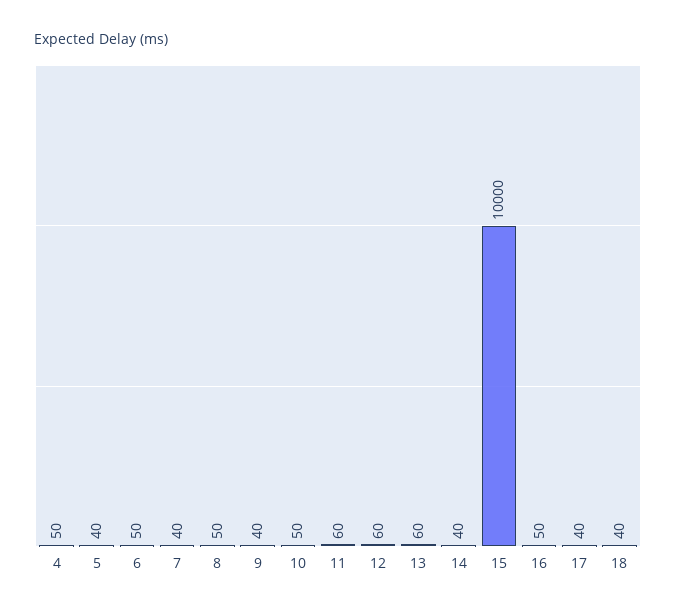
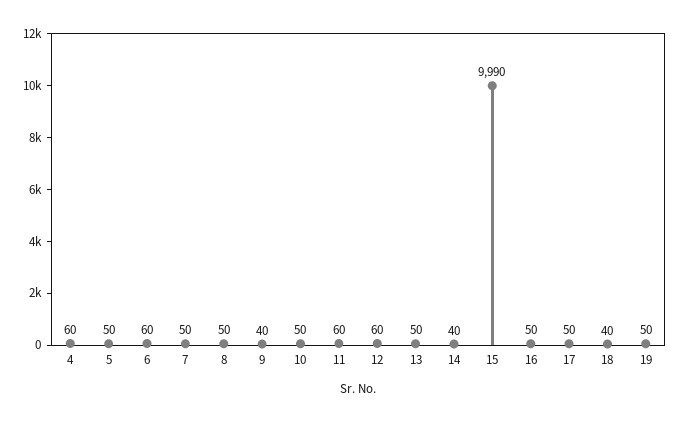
4: 50 -> 60
5: 40 -> 50
6: 50 -> 60
7: 40 -> 50
13: 60 -> 50
15: 10000 -> 9990
17: 40 -> 50
19: none -> 50

